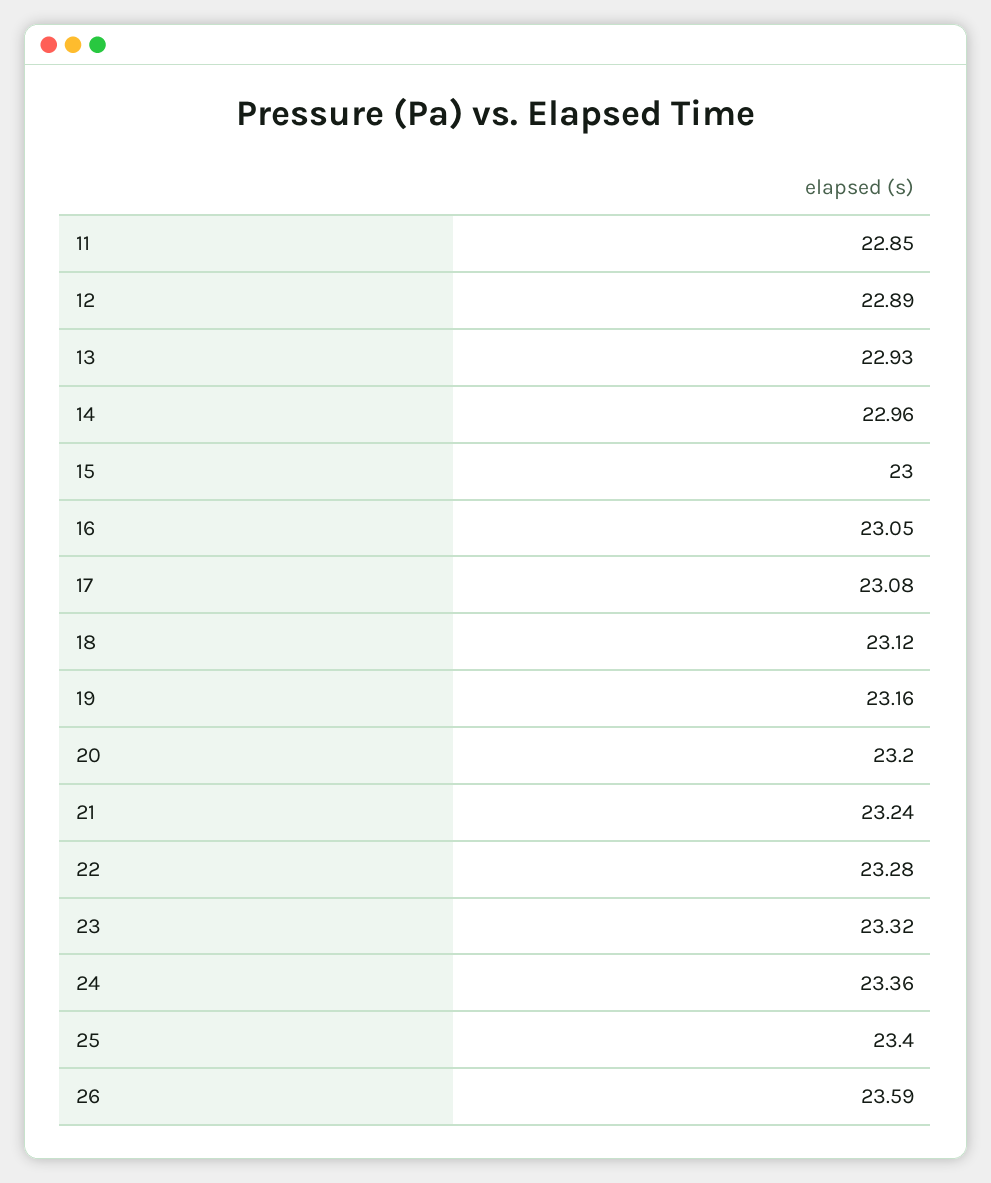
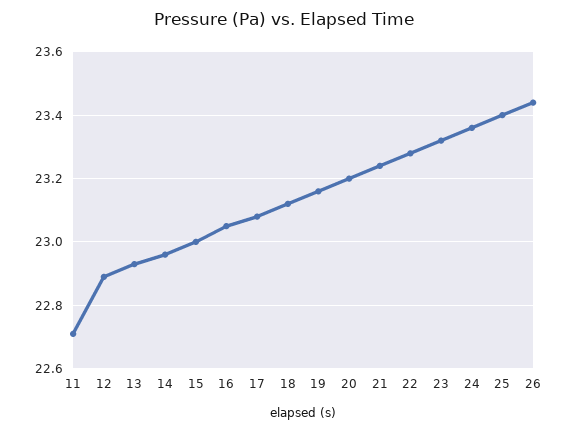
11: 22.85 -> 22.7
26: 23.59 -> 23.45

